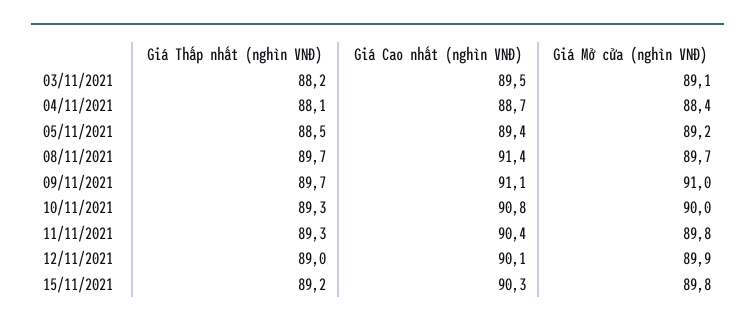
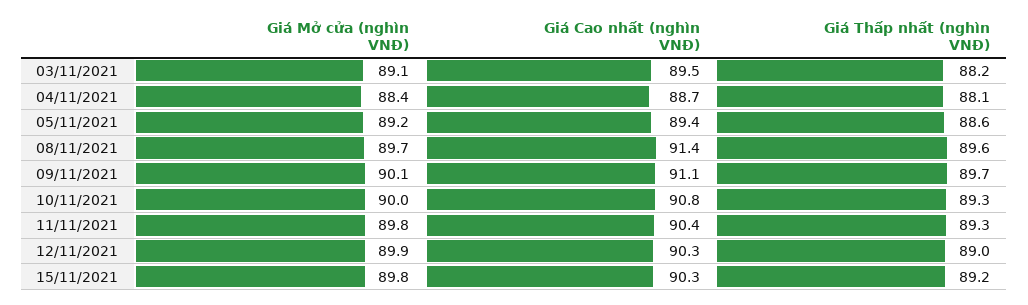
Giá Thấp nhất (nghìn VNĐ), 05/11/2021: 88.5 -> 88.6
Giá Thấp nhất (nghìn VNĐ), 08/11/2021: 89.7 -> 89.6
Giá Mở cửa (nghìn VNĐ), 09/11/2021: 91 -> 90.1
Giá Cao nhất (nghìn VNĐ), 12/11/2021: 90.1 -> 90.3

